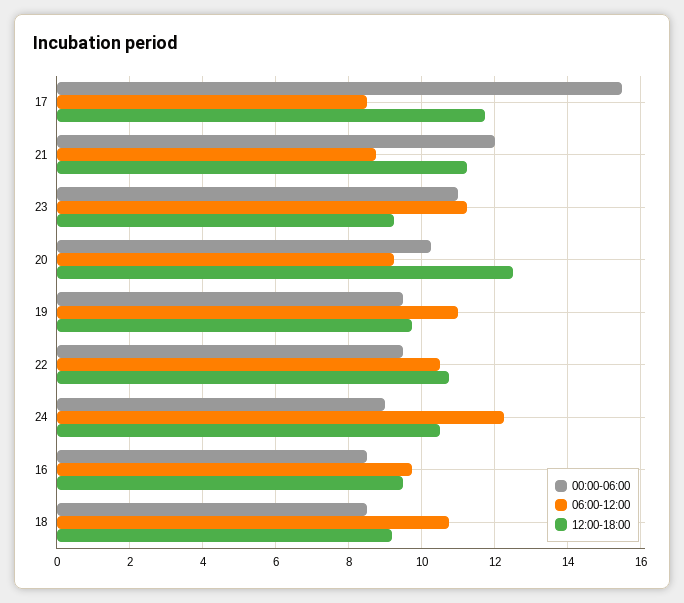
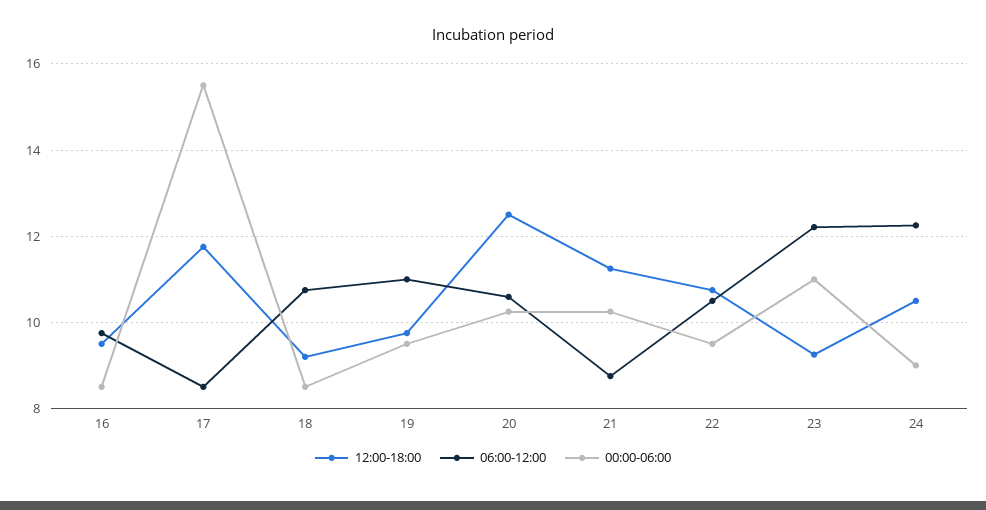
00:00-06:00, 21: 12 -> 10.2
06:00-12:00, 23: 11.2 -> 12.2
06:00-12:00, 20: 9.2 -> 10.6

